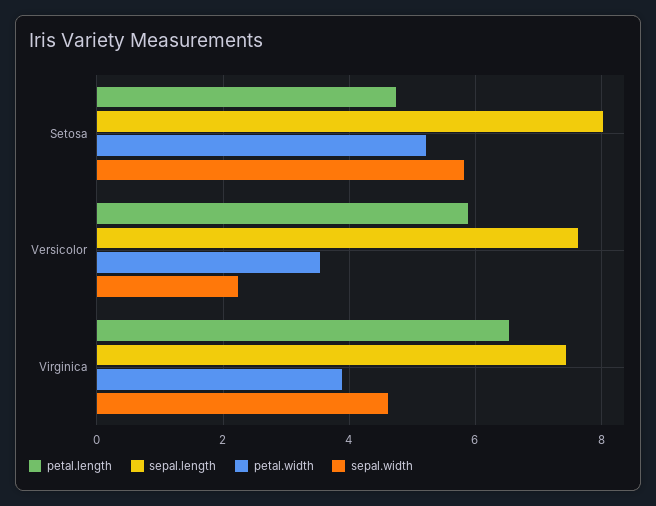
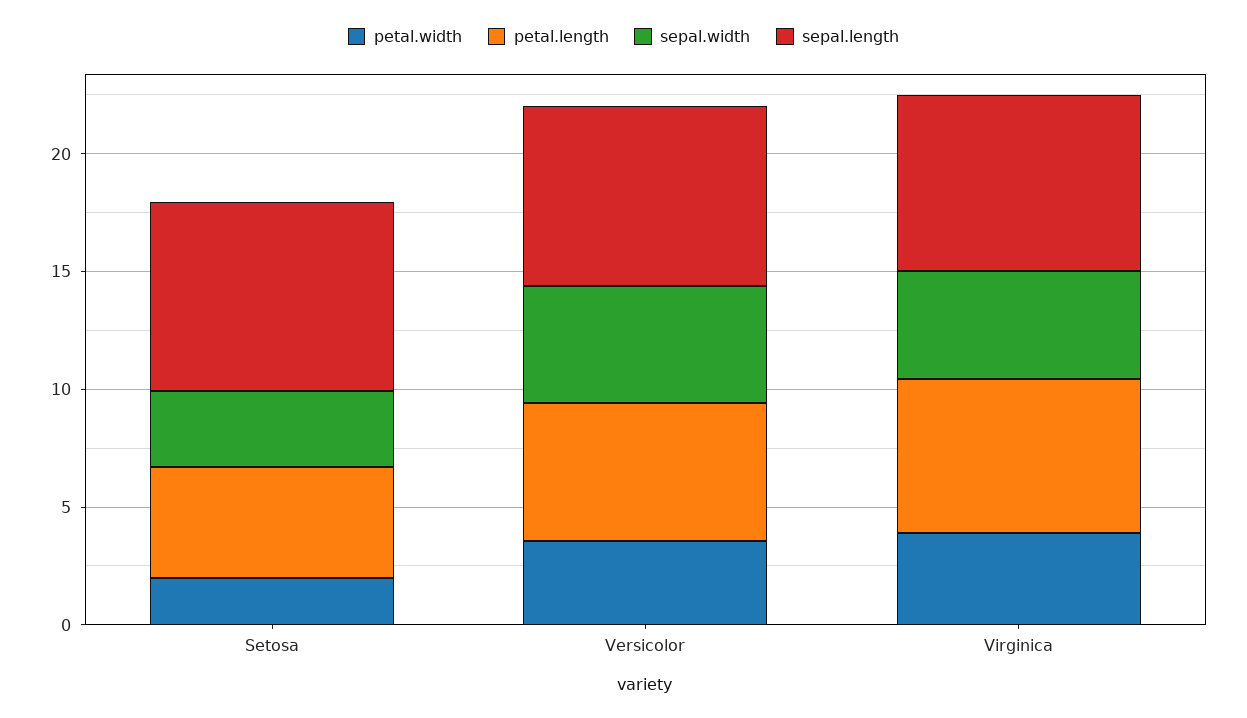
petal.width, Setosa: 5.2 -> 2
sepal.width, Setosa: 5.8 -> 3
sepal.width, Versicolor: 2.2 -> 5

